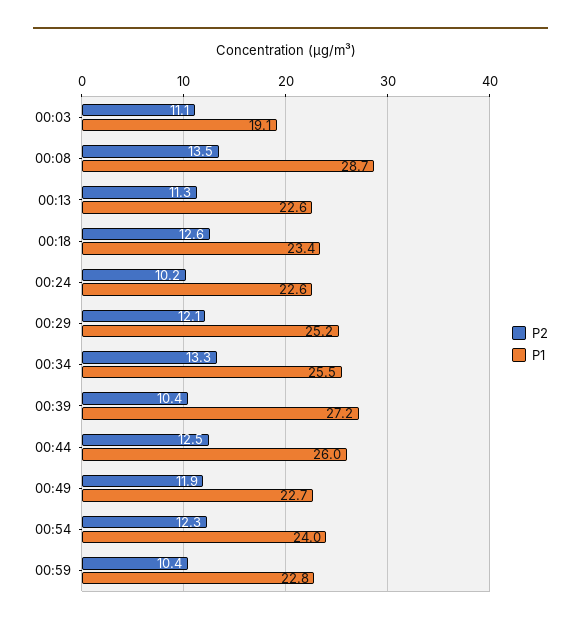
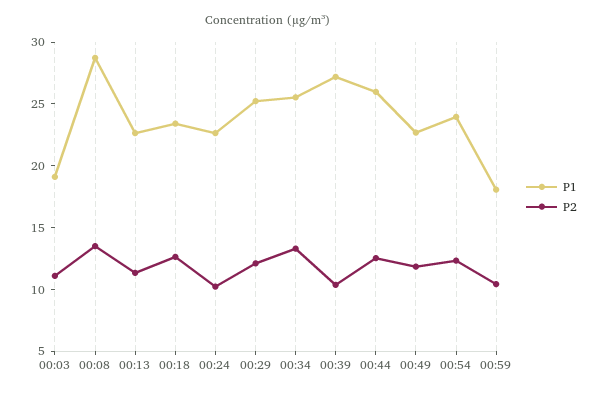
P1, 00:59: 22.8 -> 18

